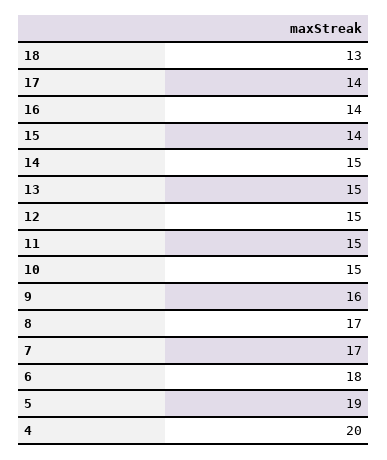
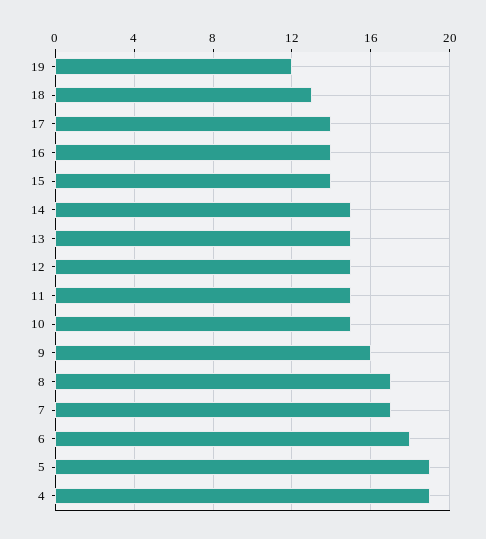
4: 20 -> 19
19: none -> 12

